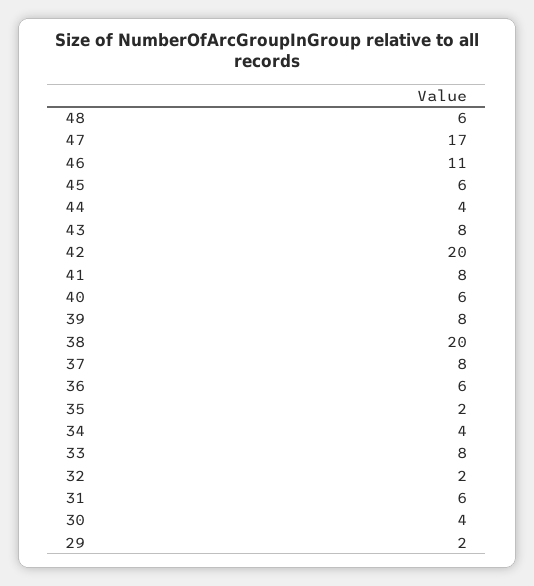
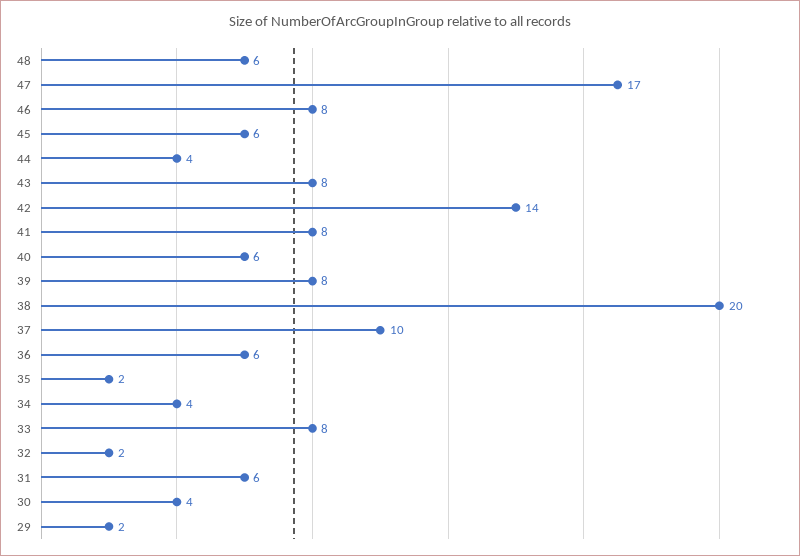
46: 11 -> 8
42: 20 -> 14
37: 8 -> 10

